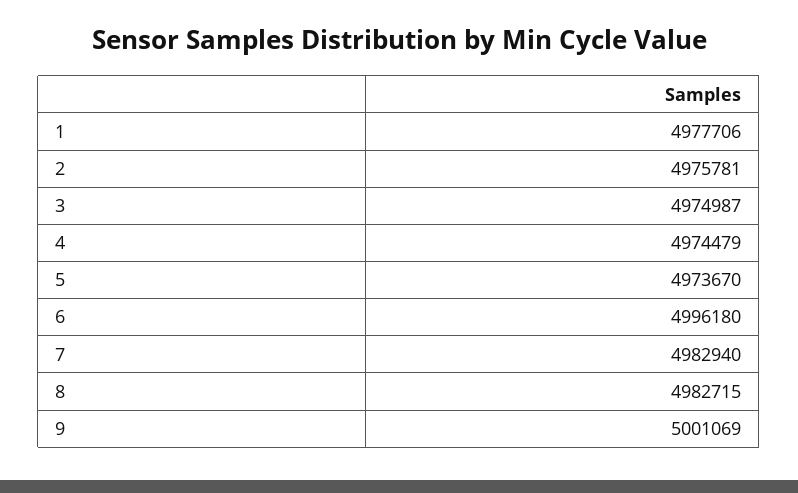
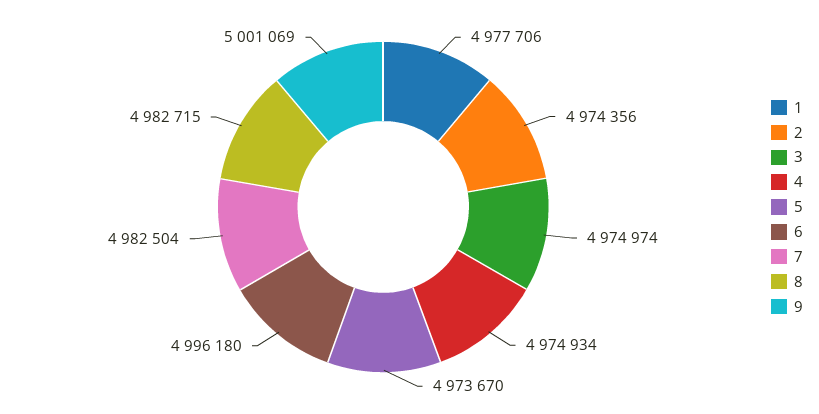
2: 4975781 -> 4974356
3: 4974987 -> 4974974
4: 4974479 -> 4974934
7: 4982940 -> 4982504

